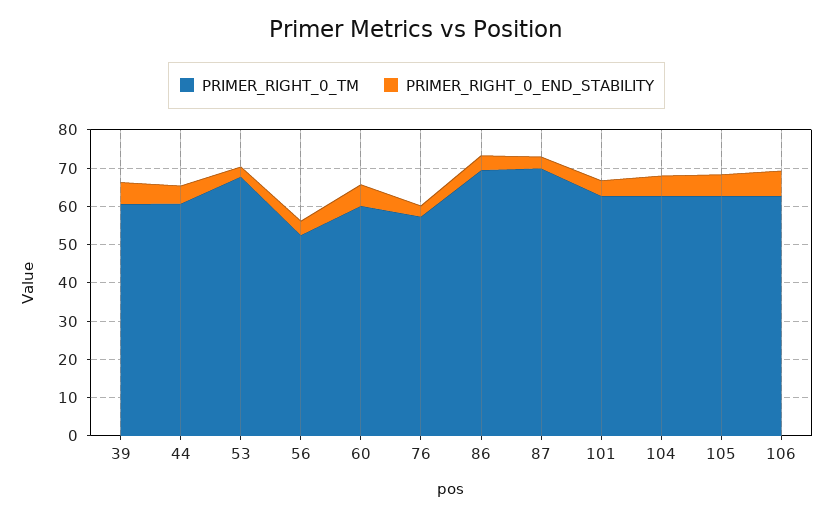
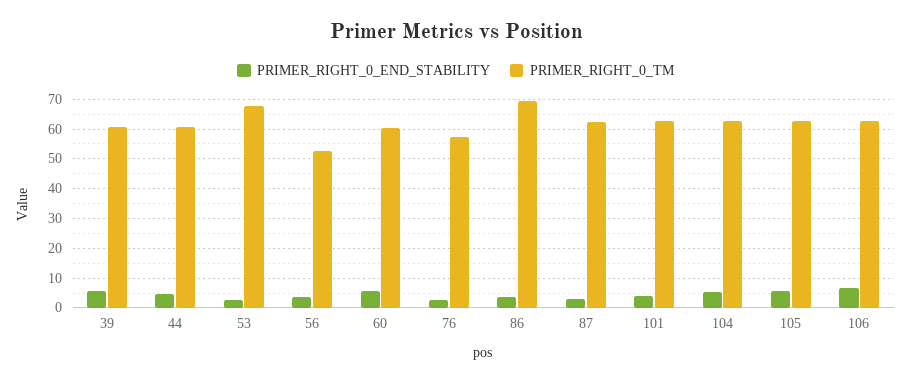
PRIMER_RIGHT_0_TM, 87: 70 -> 62.5

